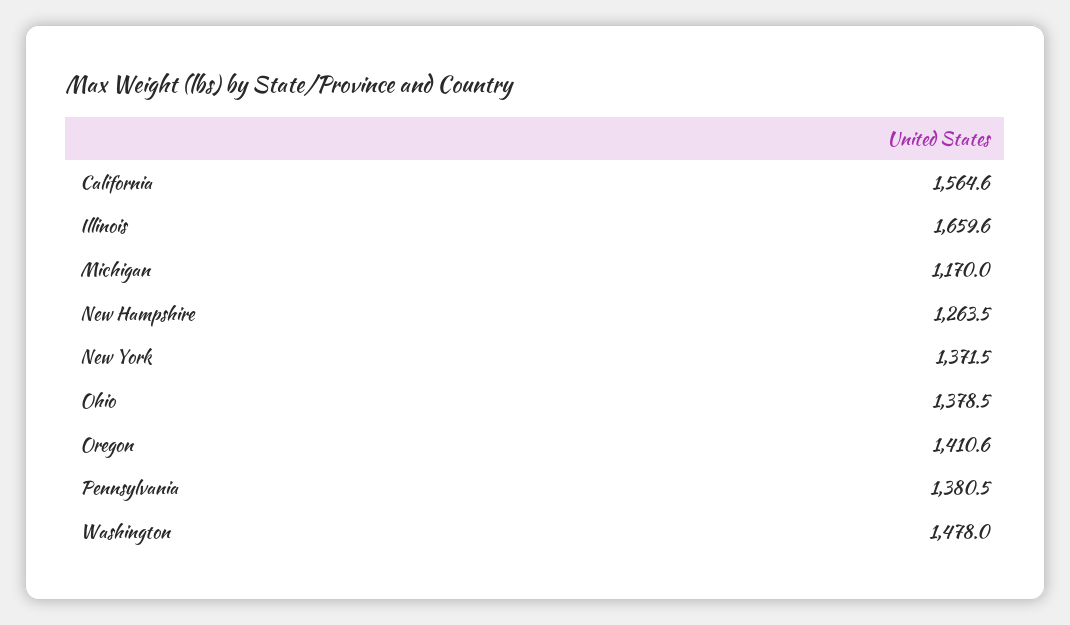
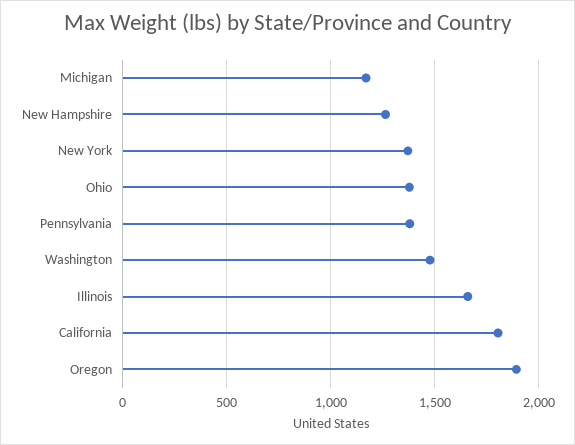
California: 1564.6 -> 1800
Oregon: 1410.6 -> 1900

